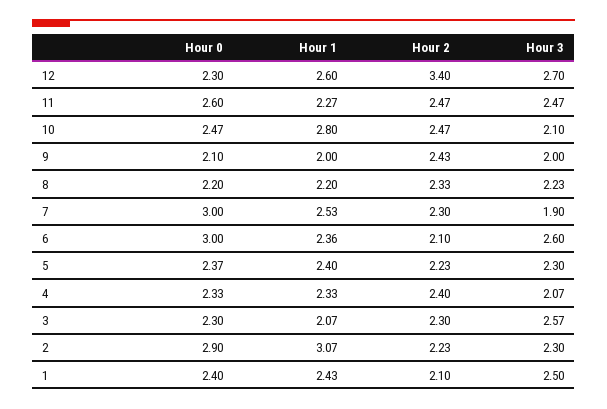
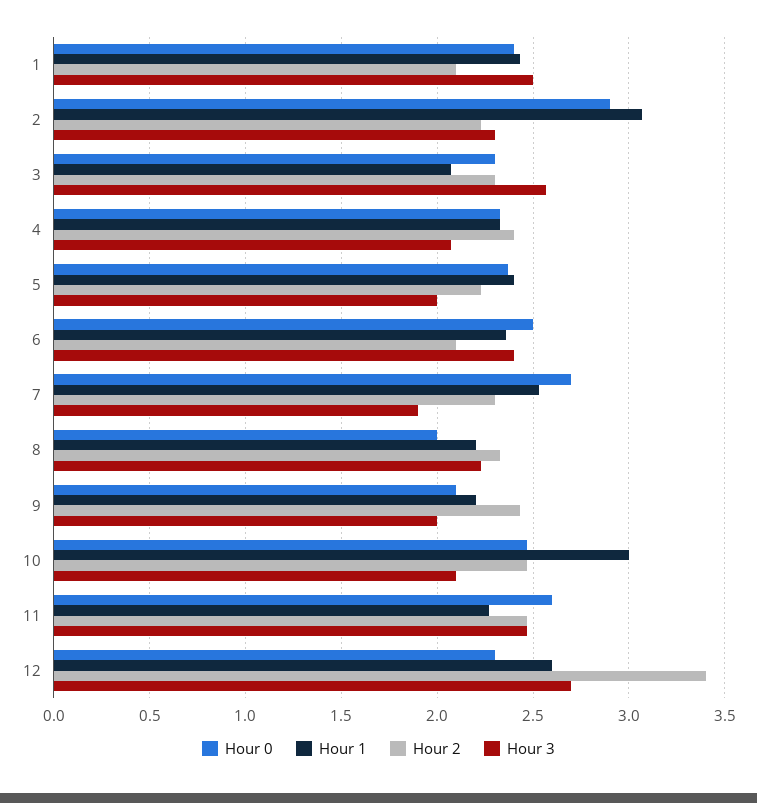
Hour 1, 10: 2.8 -> 3
Hour 1, 9: 2 -> 2.2
Hour 0, 8: 2.2 -> 2
Hour 0, 7: 3 -> 2.7
Hour 0, 6: 3 -> 2.5
Hour 3, 6: 2.6 -> 2.4
Hour 3, 5: 2.3 -> 2

